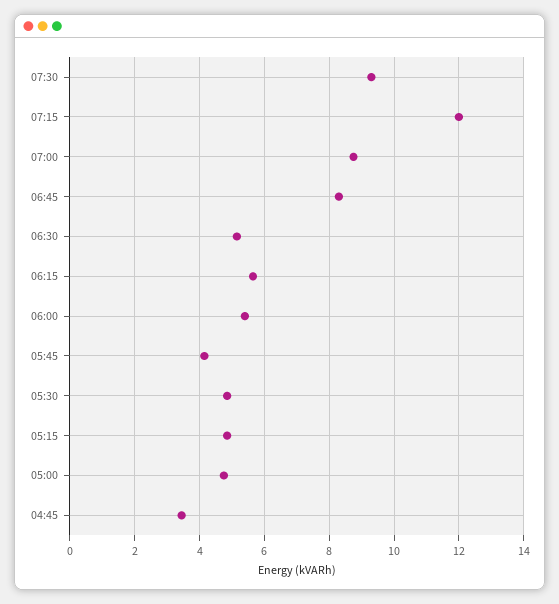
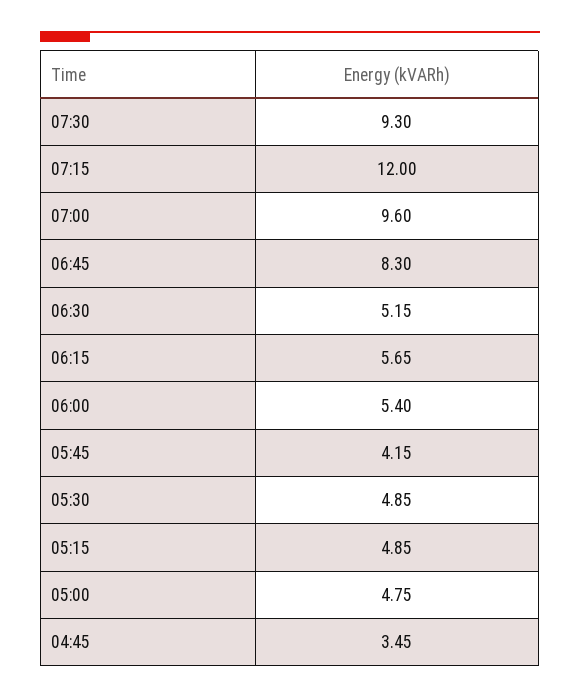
07:00: 8.8 -> 9.6

